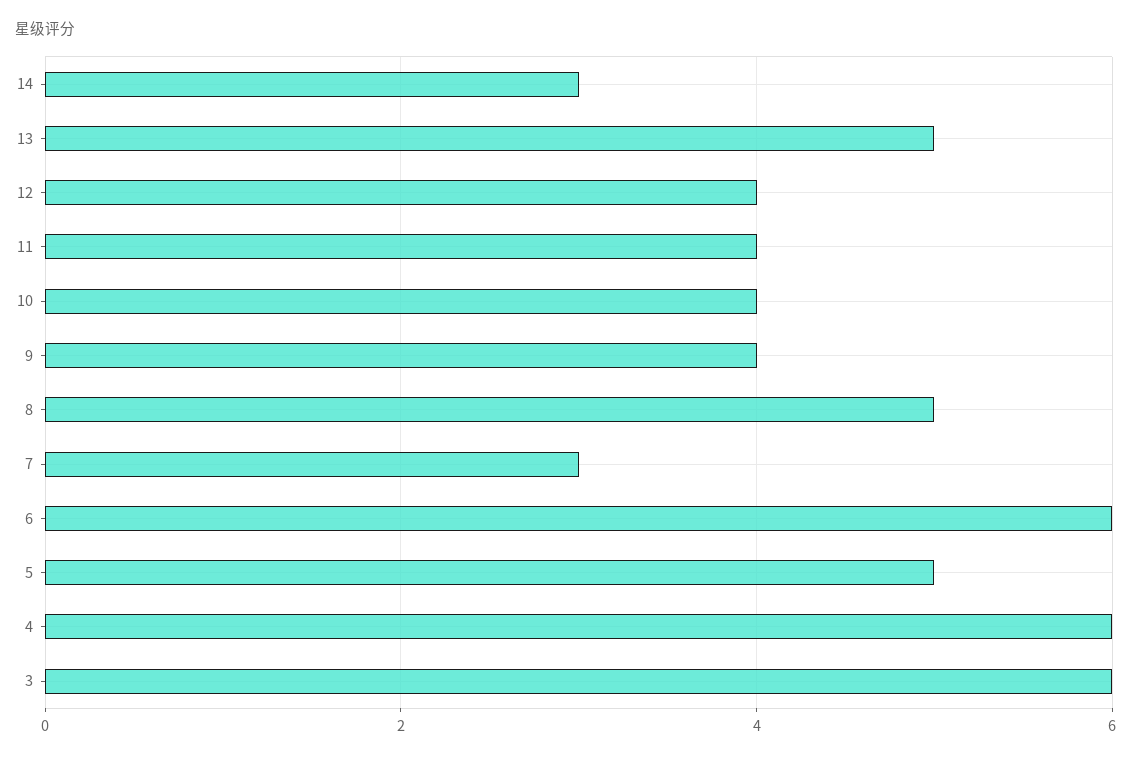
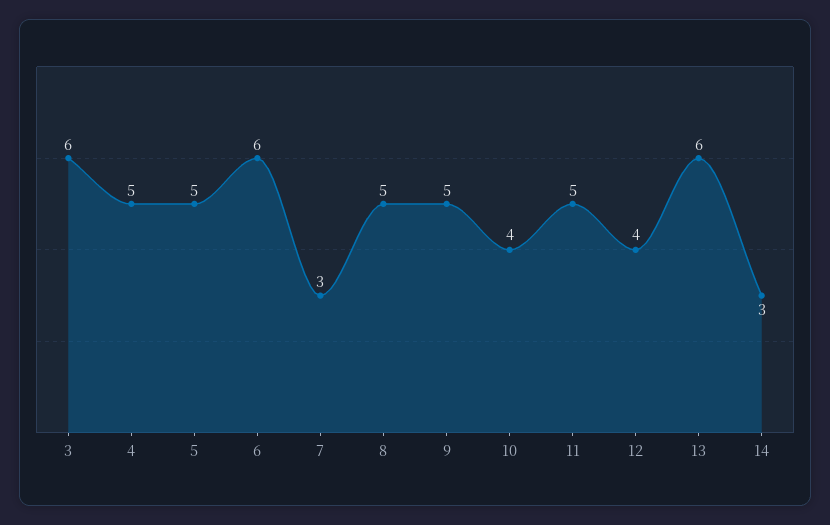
13: 5 -> 6
11: 4 -> 5
9: 4 -> 5
4: 6 -> 5

